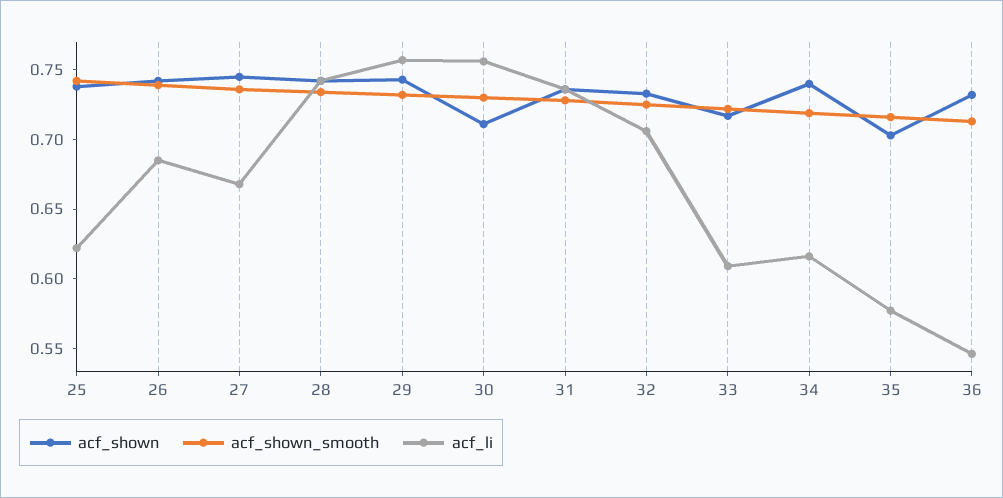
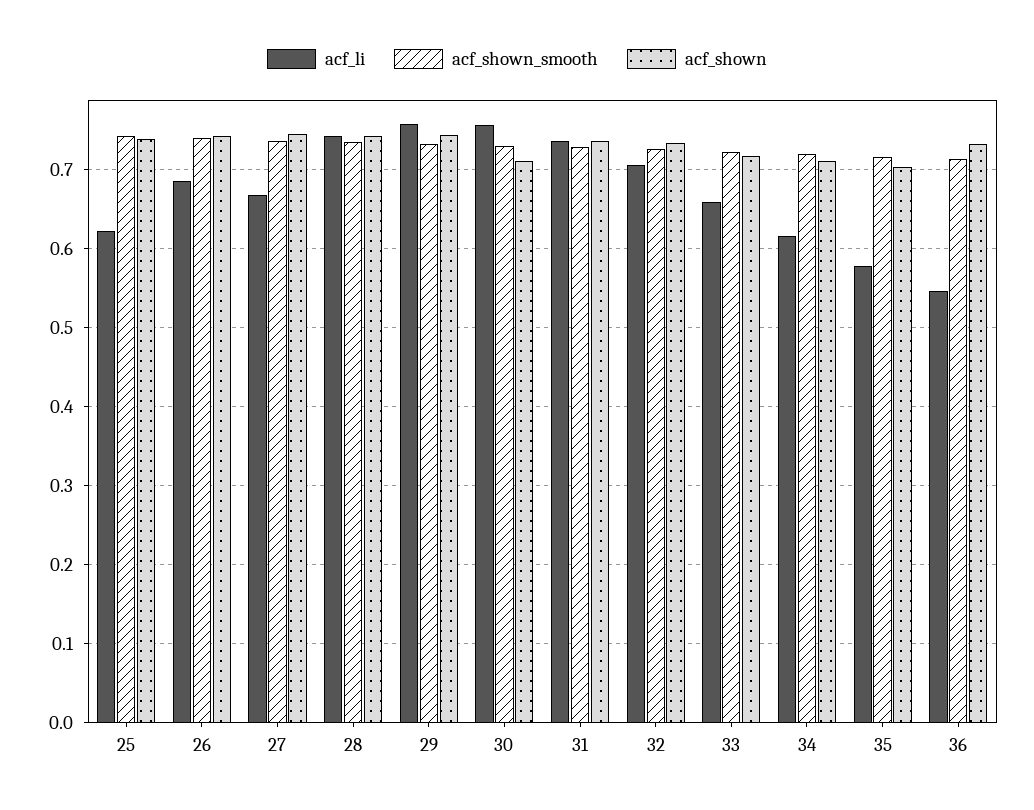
acf_li, 33: 0.61 -> 0.66
acf_shown, 34: 0.74 -> 0.71

